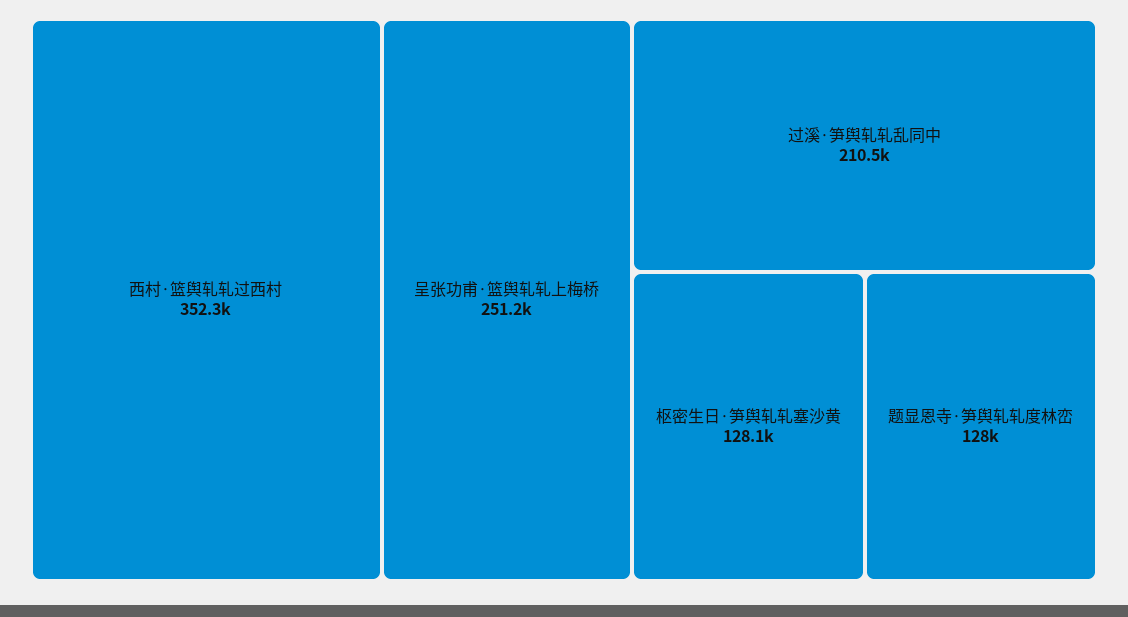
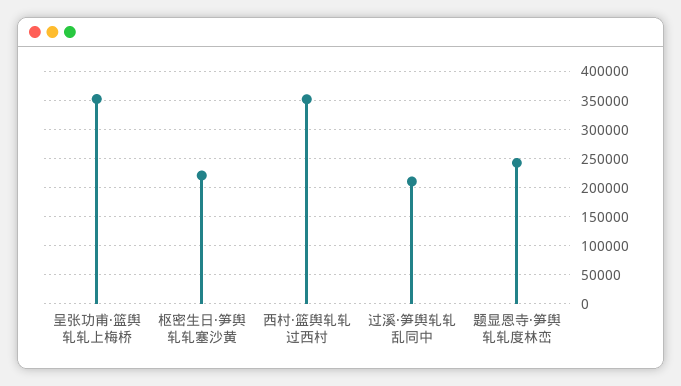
呈张功甫·篮舆轧轧上梅桥: 251200 -> 350000
枢密生日·笋舆轧轧塞沙黄: 128100 -> 225000
题显恩寺·笋舆轧轧度林峦: 128000 -> 250000

